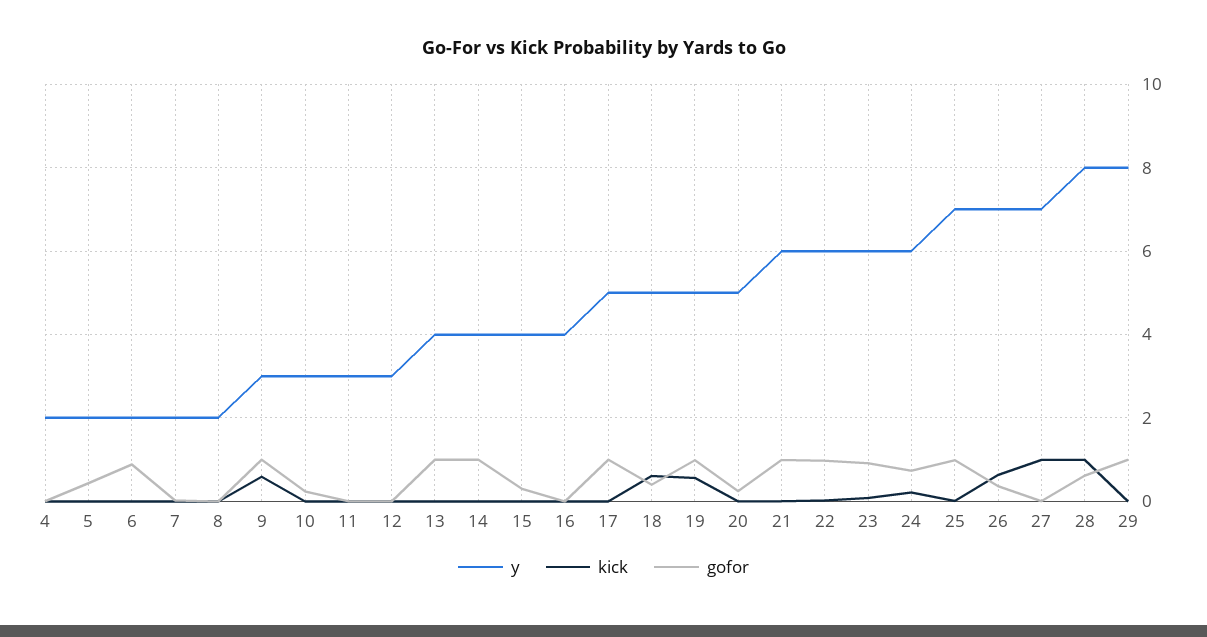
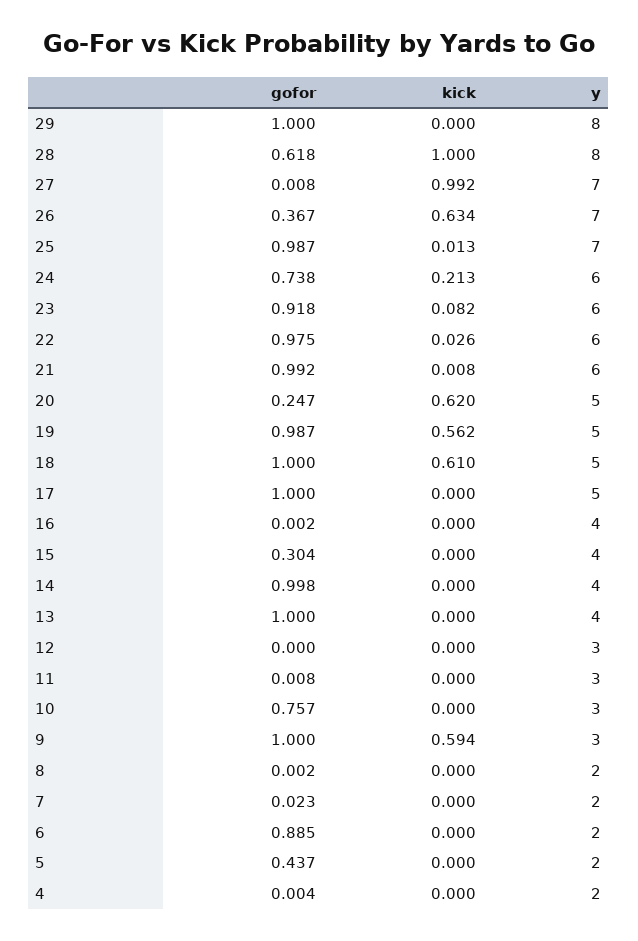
gofor, 10: 0.2 -> 0.757
gofor, 18: 0.4 -> 1
kick, 20: 0 -> 0.62

